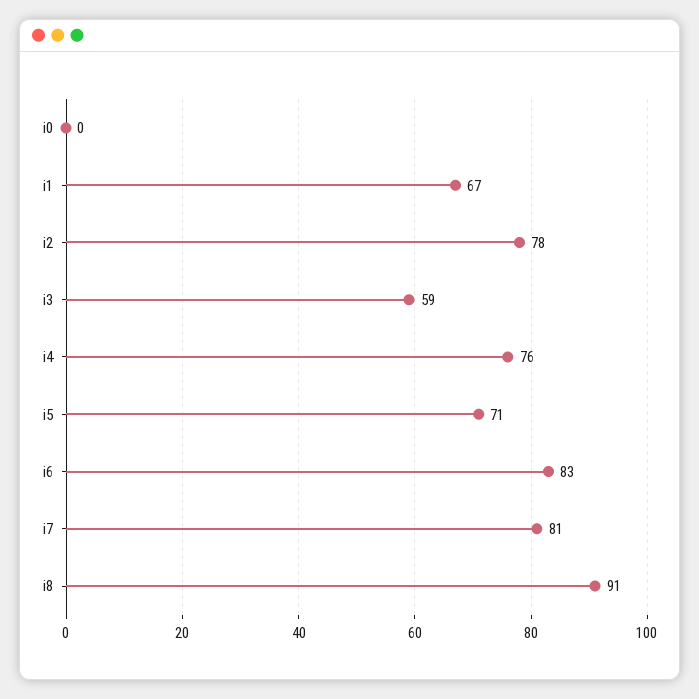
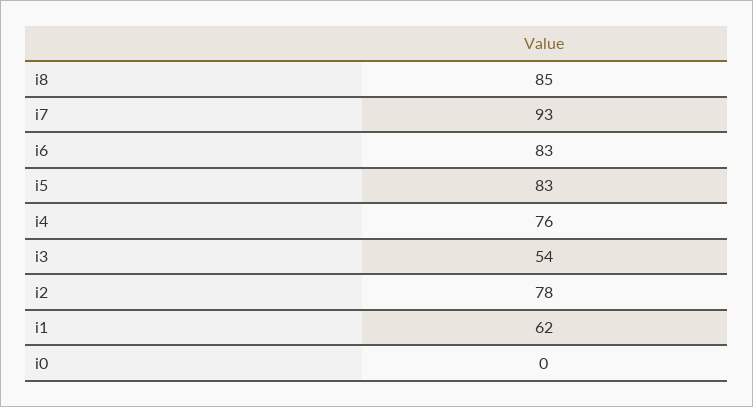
i1: 67 -> 62
i3: 59 -> 54
i5: 71 -> 83
i7: 81 -> 93
i8: 91 -> 85

